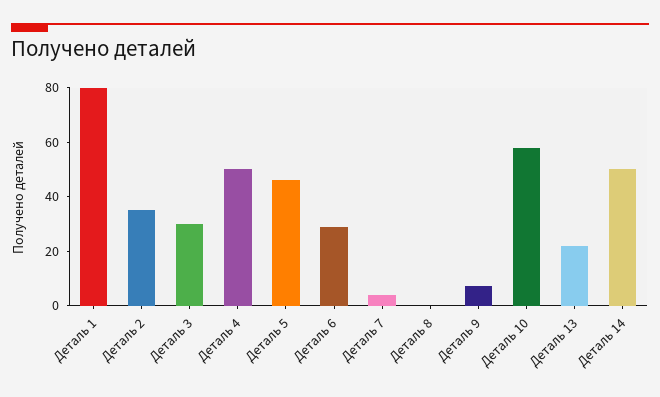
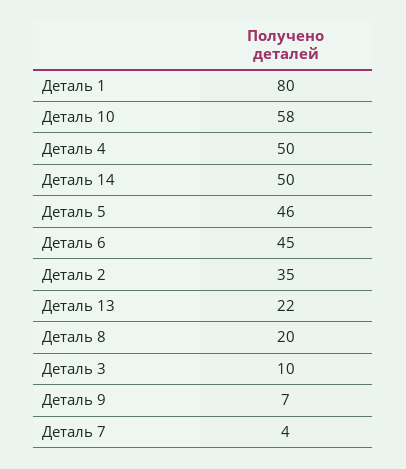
Деталь 3: 30 -> 10
Деталь 6: 30 -> 45
Деталь 8: 0 -> 20

